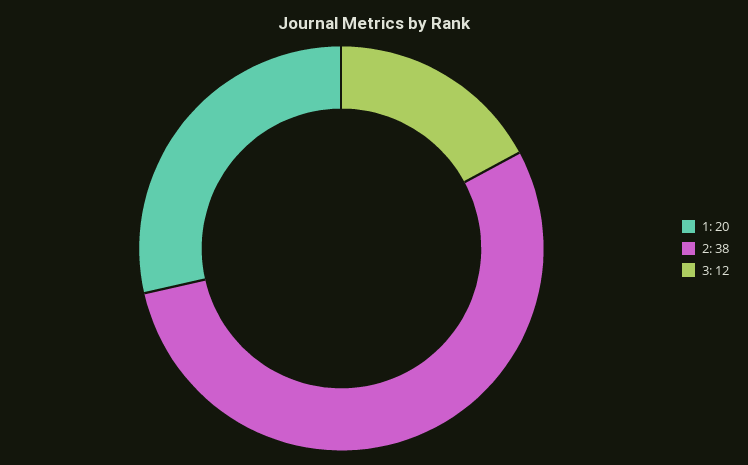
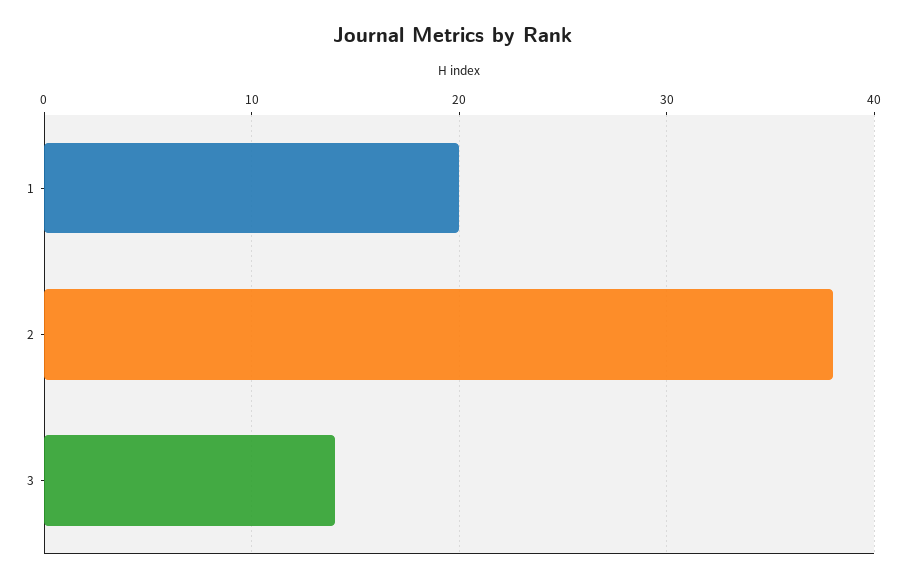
3: 12 -> 14

